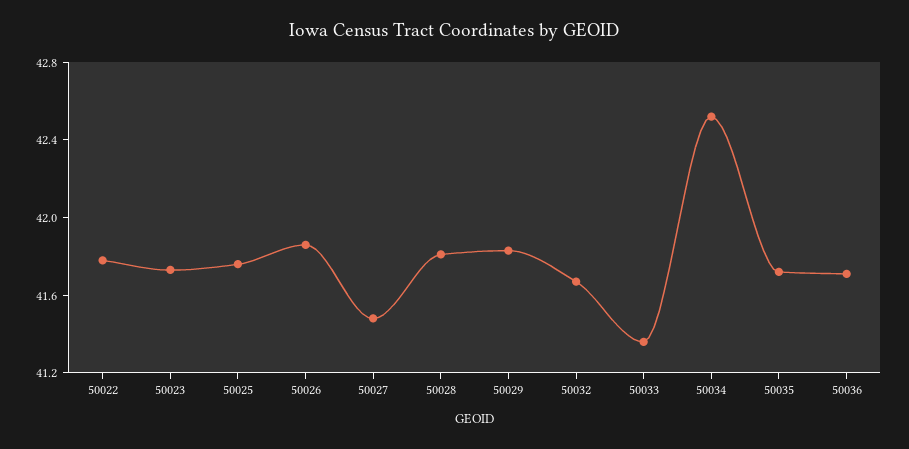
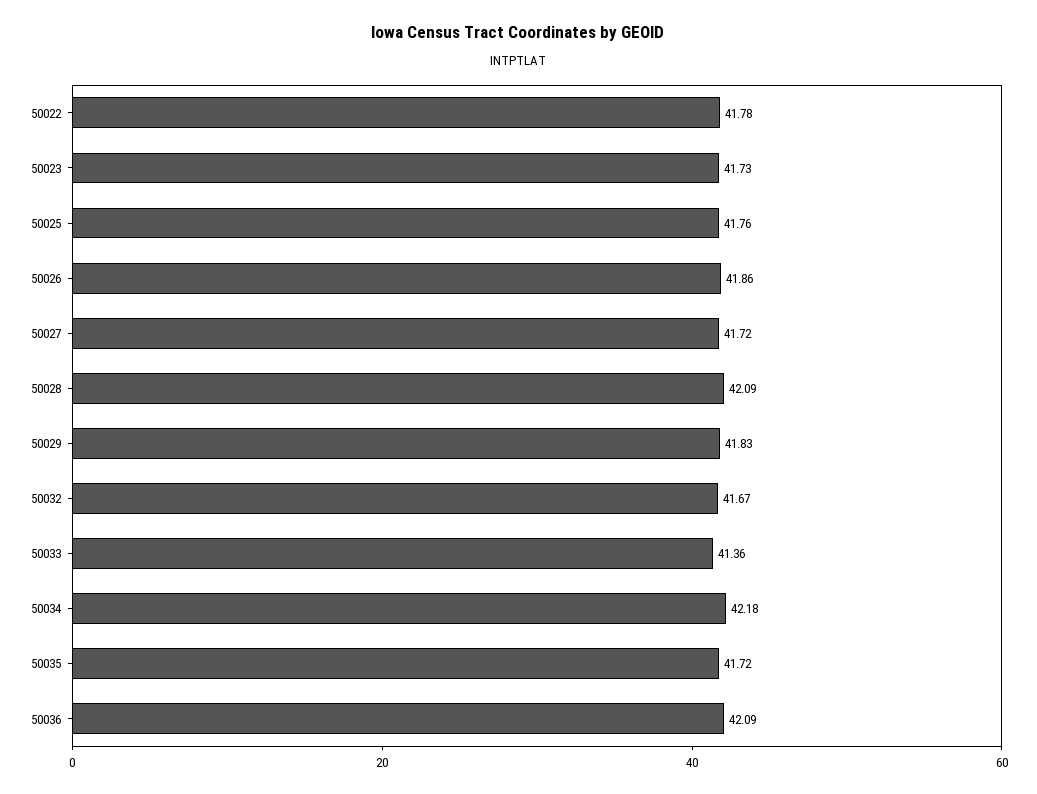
50027: 41.5 -> 41.72
50028: 41.8 -> 42.09
50034: 42.5 -> 42.18
50036: 41.7 -> 42.09

